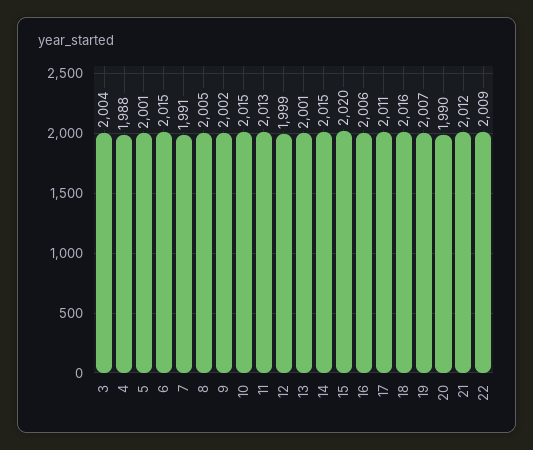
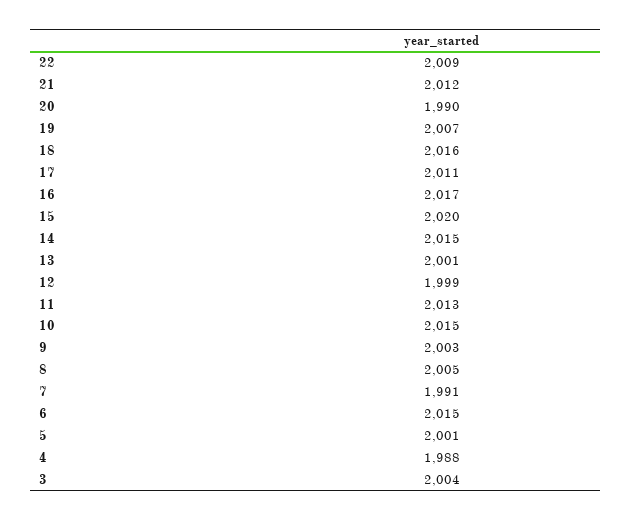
9: 2002 -> 2003
16: 2006 -> 2017

